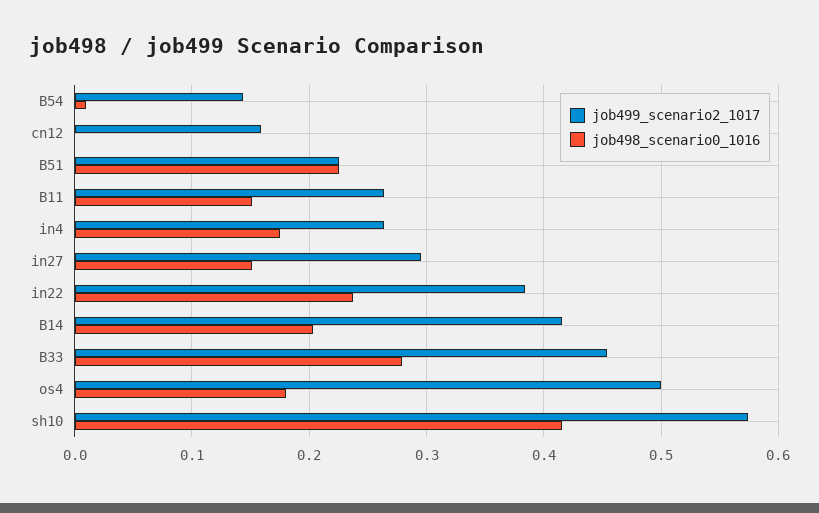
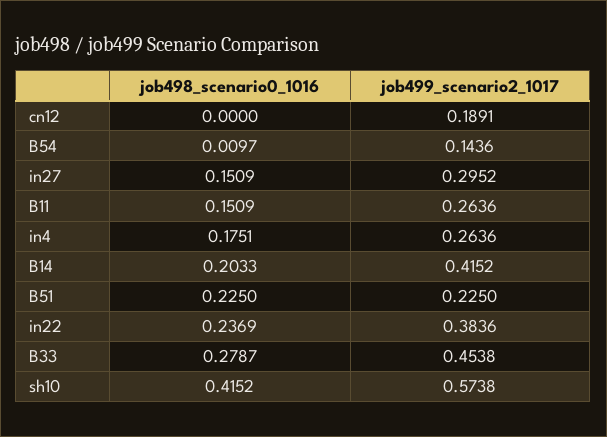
job499_scenario2_1017, cn12: 0.16 -> 0.1891
job499_scenario2_1017, os4: 0.5 -> none
job498_scenario0_1016, os4: 0.18 -> none

